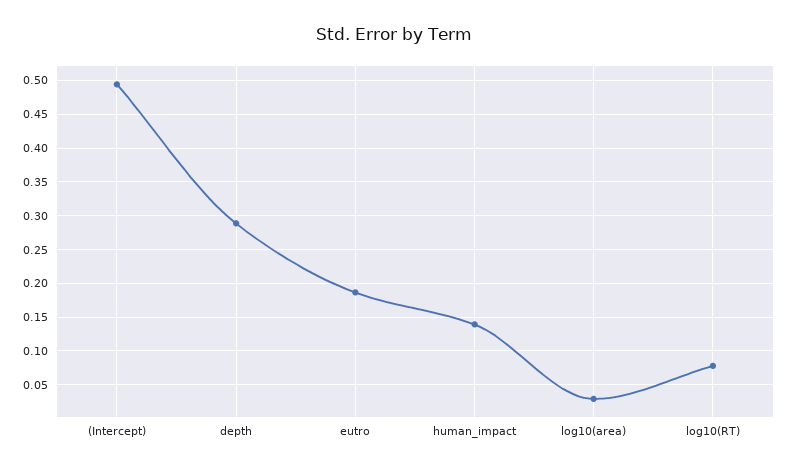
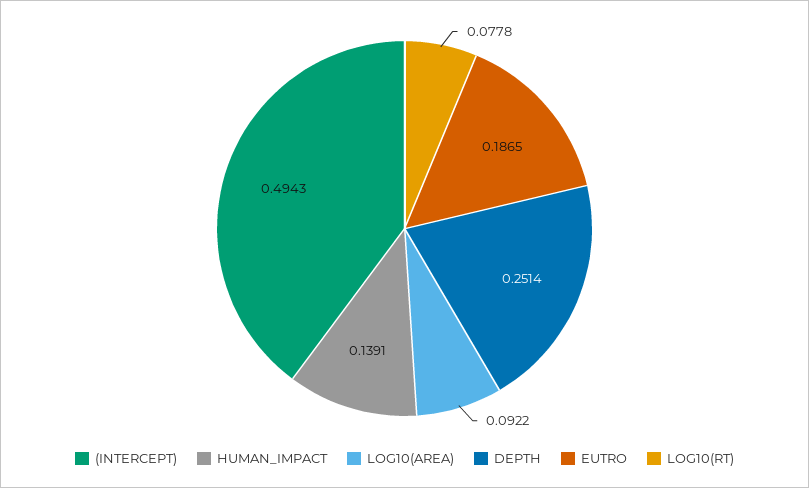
depth: 0.29 -> 0.2514
log10(area): 0.03 -> 0.0922

